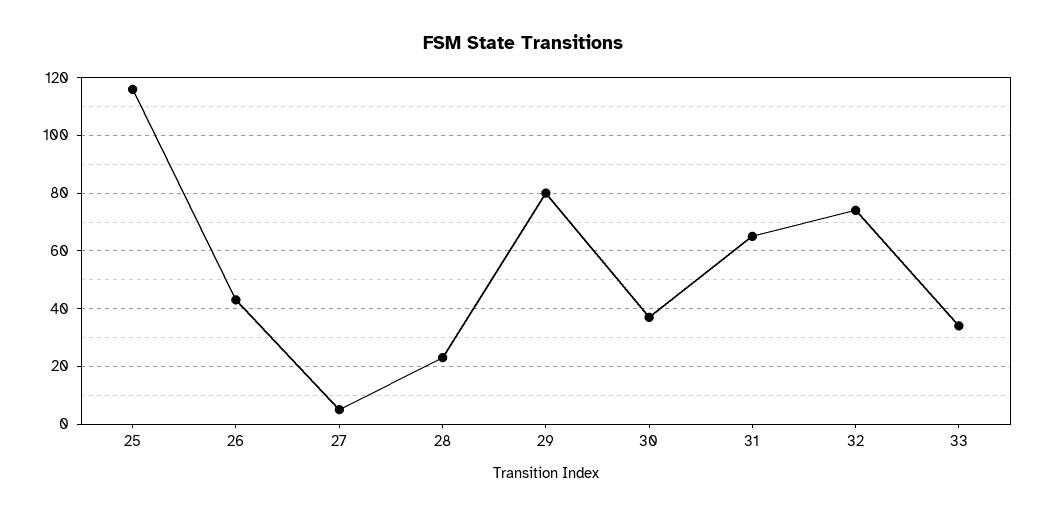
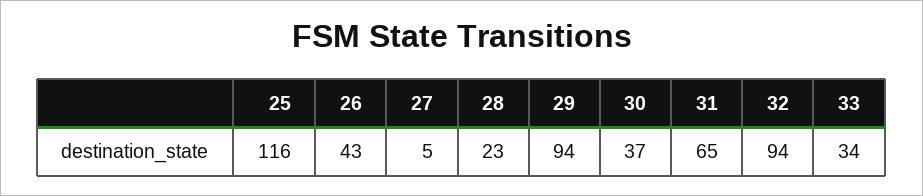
29: 80 -> 94
32: 75 -> 94

